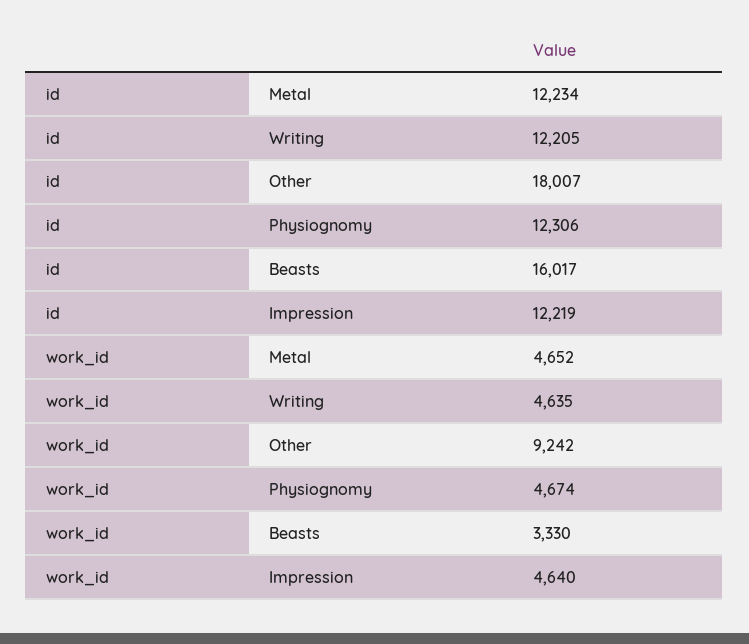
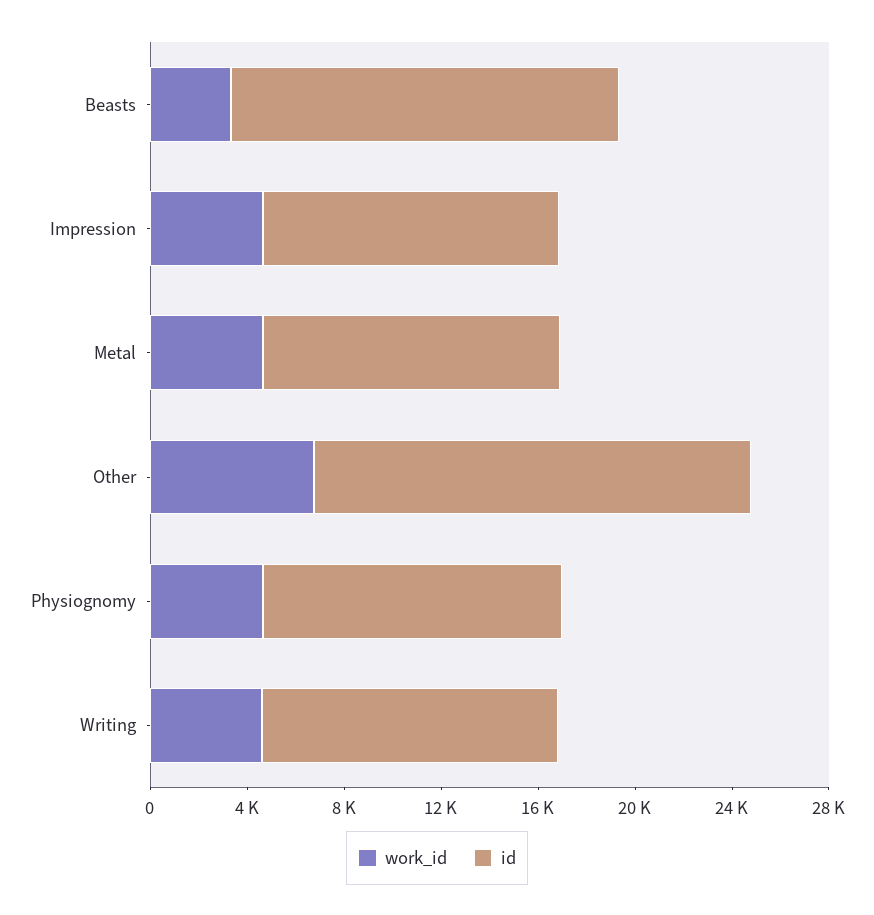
work_id, Other: 9242 -> 7000

